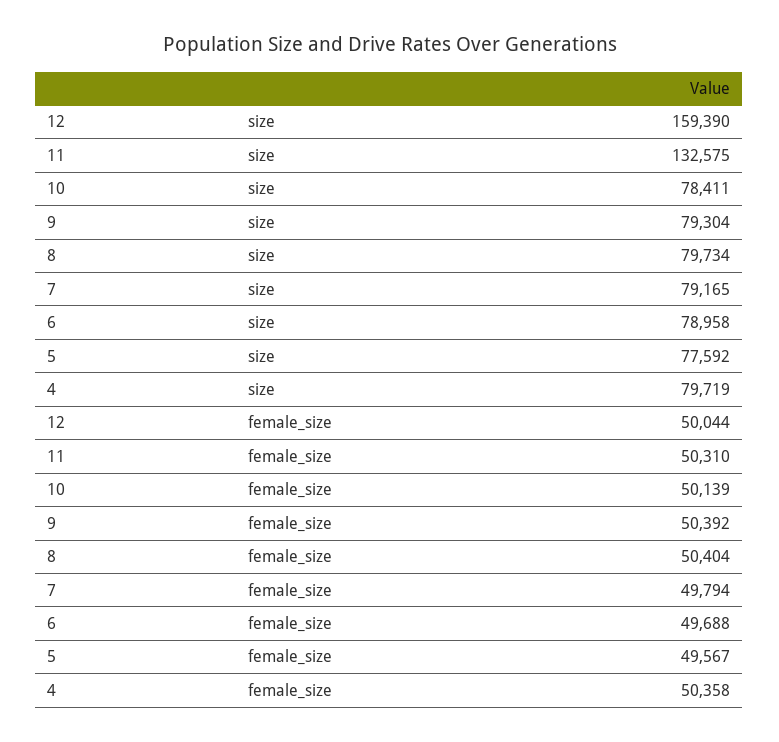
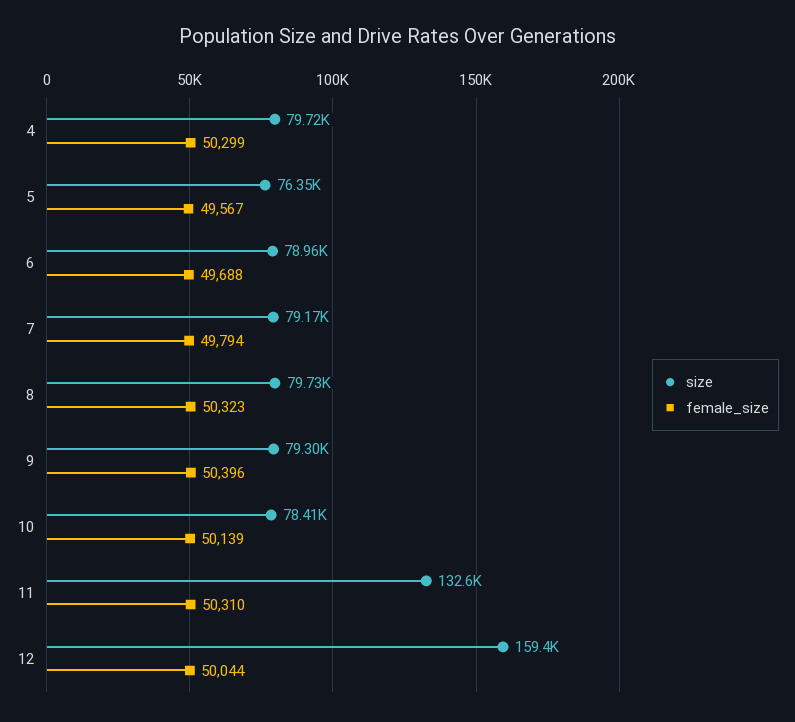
size, 5: 77592 -> 76350
female_size, 9: 50392 -> 50396
female_size, 8: 50404 -> 50323
female_size, 4: 50358 -> 50299

